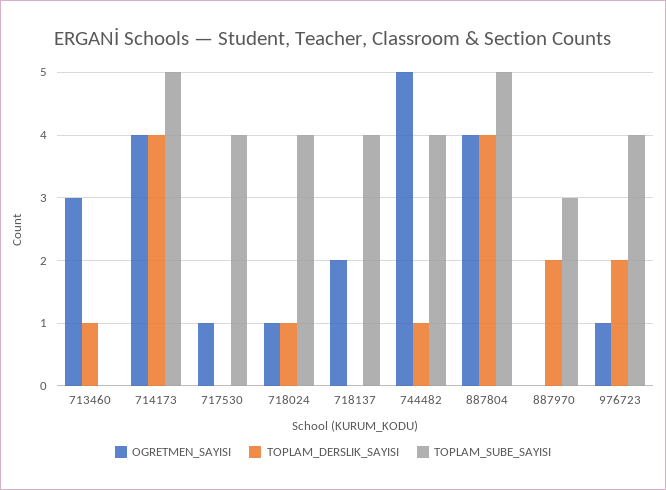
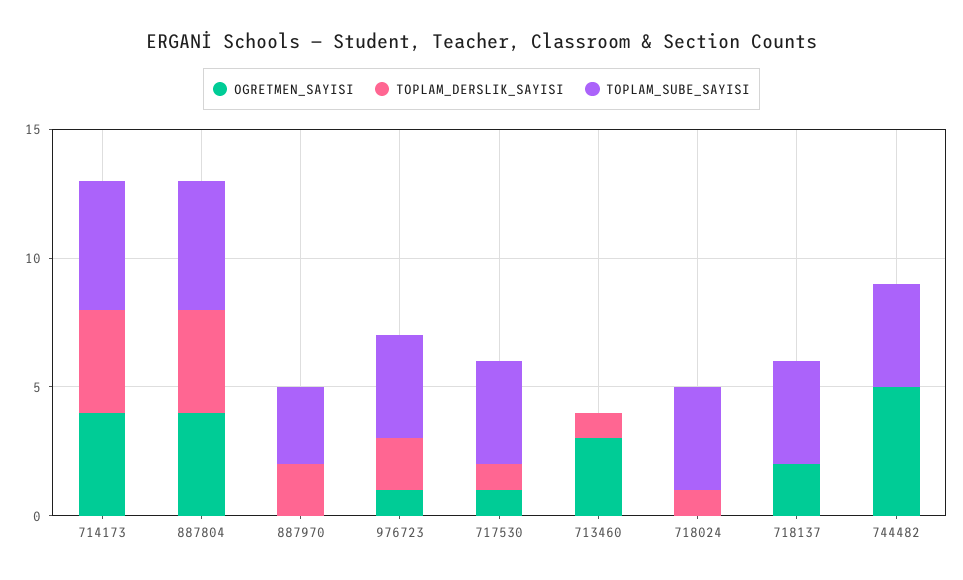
TOPLAM_DERSLIK_SAYISI, 717530: 0 -> 1
OGRETMEN_SAYISI, 718024: 1 -> 0
TOPLAM_DERSLIK_SAYISI, 744482: 1 -> 0

